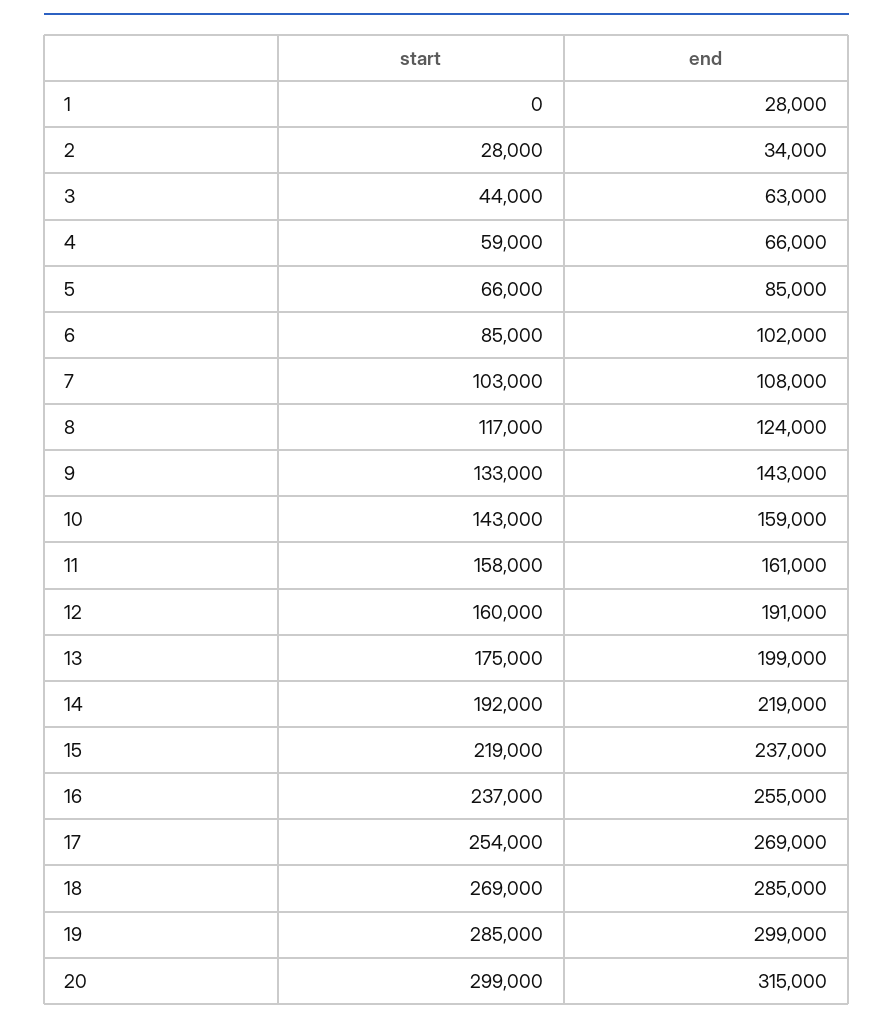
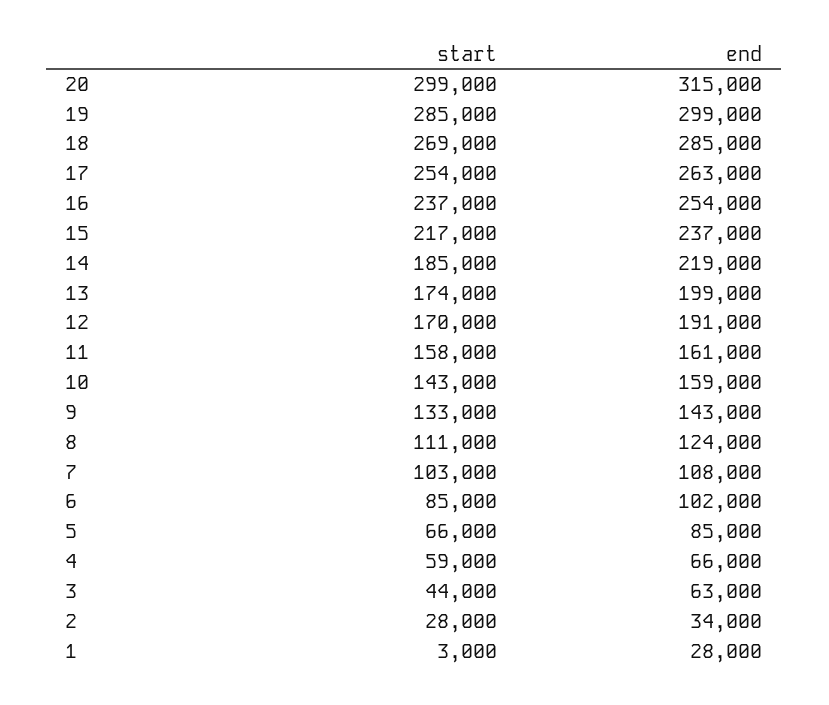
start, 1: 0 -> 3000
start, 8: 117000 -> 111000
start, 12: 160000 -> 170000
start, 13: 175000 -> 174000
start, 14: 192000 -> 185000
start, 15: 219000 -> 217000
end, 16: 255000 -> 254000
end, 17: 269000 -> 263000

